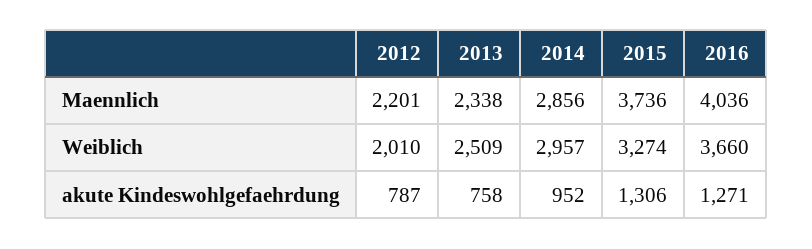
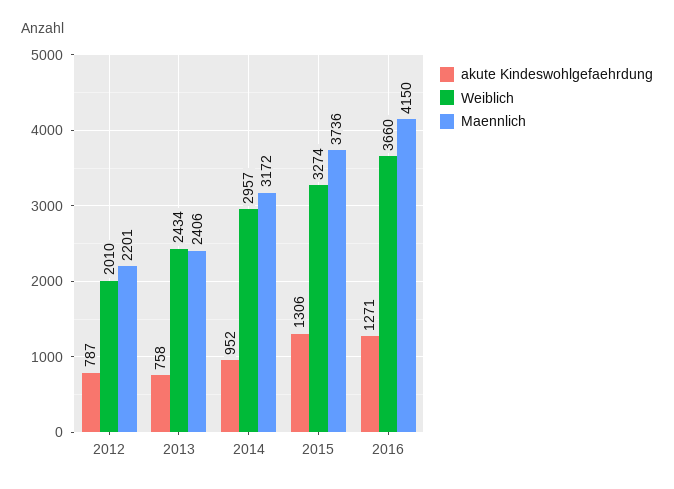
Maennlich, 2013: 2338 -> 2406
Maennlich, 2014: 2856 -> 3172
Maennlich, 2016: 4036 -> 4150
Weiblich, 2013: 2509 -> 2434

